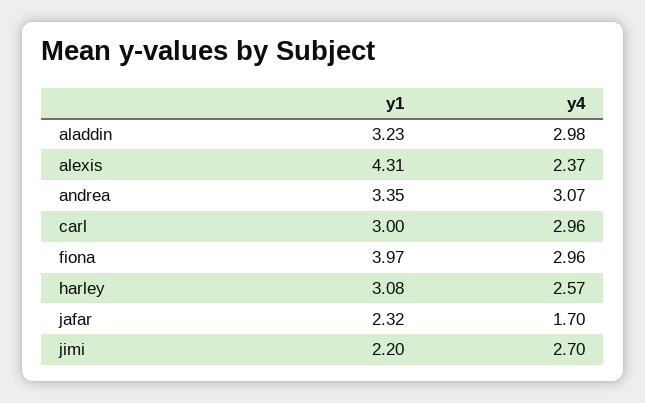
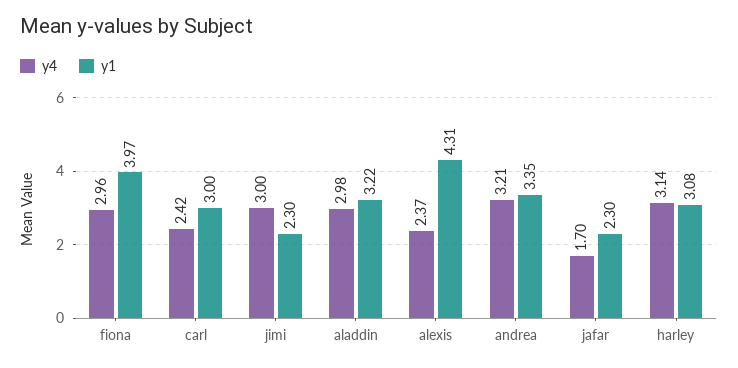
y1, aladdin: 3.23 -> 3.22
y4, andrea: 3.07 -> 3.21
y4, carl: 2.96 -> 2.42
y4, harley: 2.57 -> 3.14
y1, jafar: 2.32 -> 2.3
y1, jimi: 2.2 -> 2.3
y4, jimi: 2.7 -> 3

